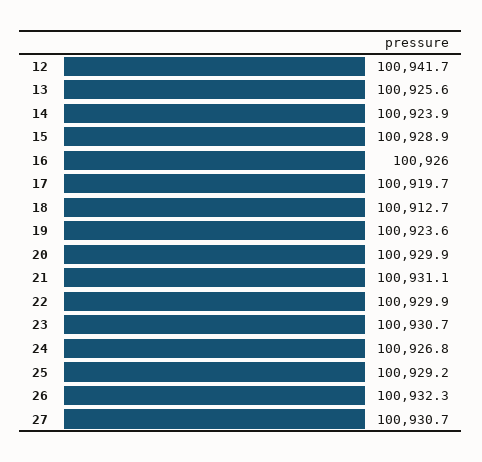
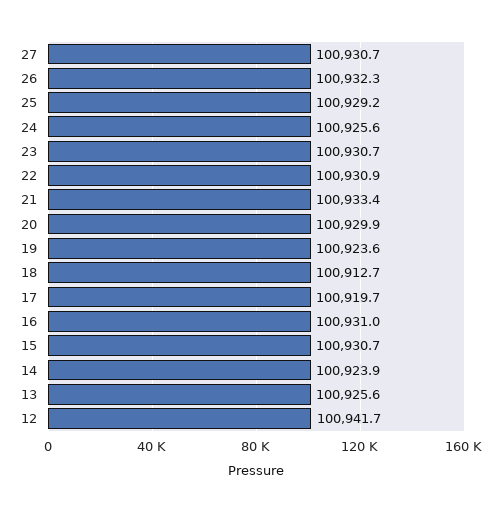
15: 100928.9 -> 100930.7
16: 100926 -> 100931
21: 100931.1 -> 100933.4
22: 100929.9 -> 100930.9
24: 100926.8 -> 100925.6

